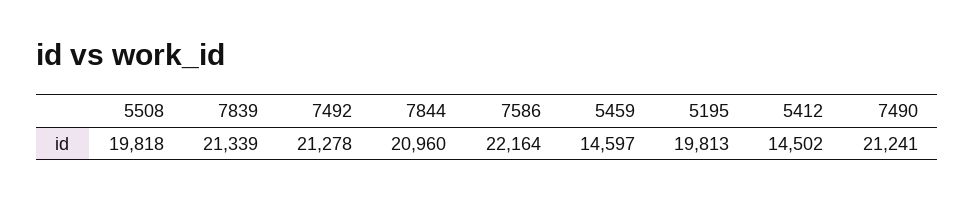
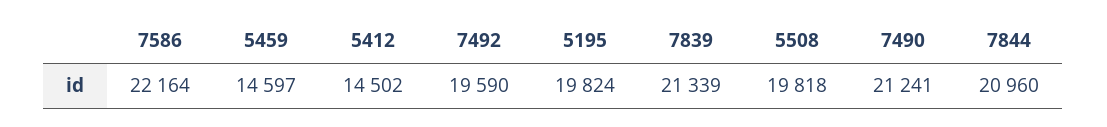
7492: 21278 -> 19590
5195: 19813 -> 19824

